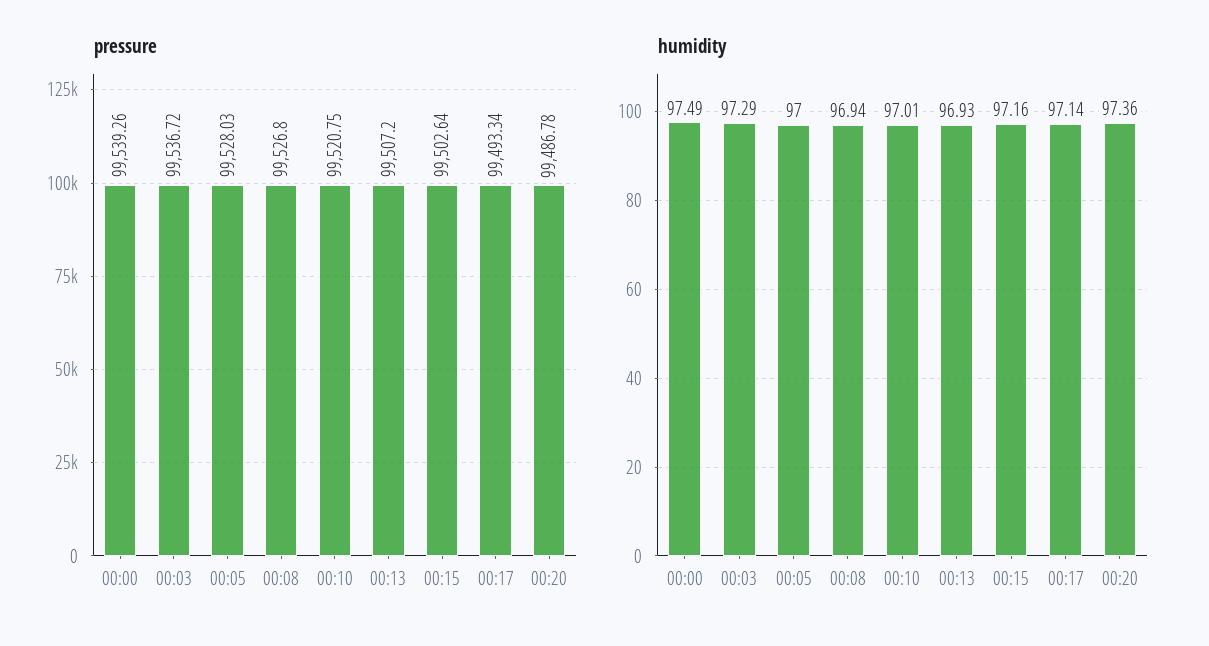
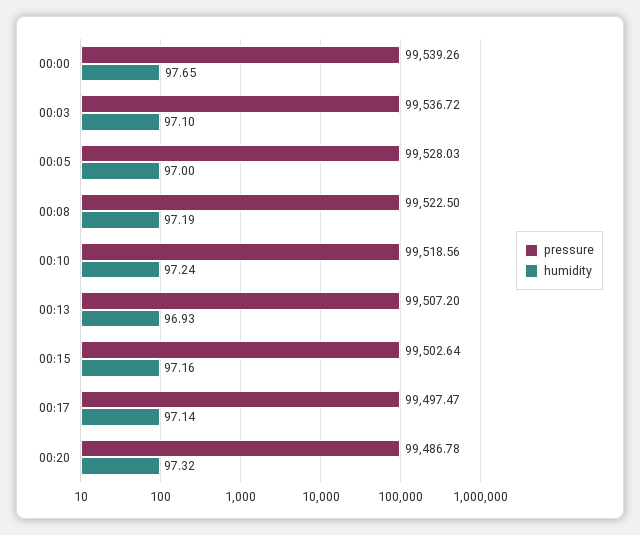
pressure, 00:08: 99526.8 -> 99522.5
pressure, 00:10: 99520.75 -> 99518.56
pressure, 00:17: 99493.34 -> 99497.47
humidity, 00:00: 97.49 -> 97.65
humidity, 00:03: 97.29 -> 97.1
humidity, 00:08: 96.94 -> 97.19
humidity, 00:10: 97.01 -> 97.24
humidity, 00:20: 97.36 -> 97.32

